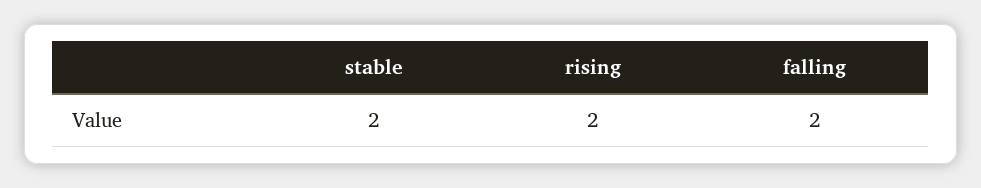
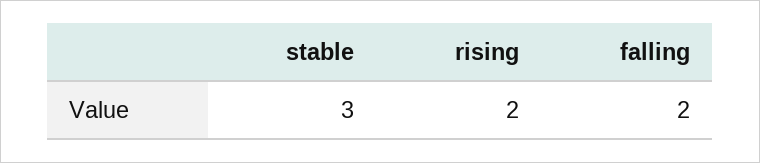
stable: 2 -> 3

